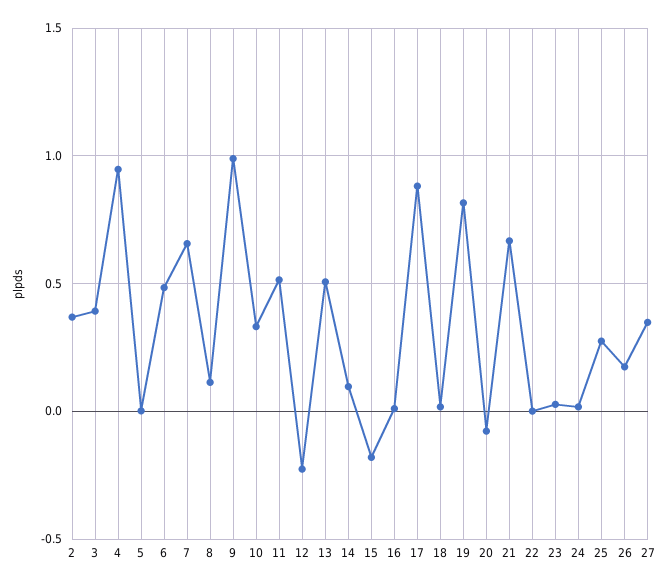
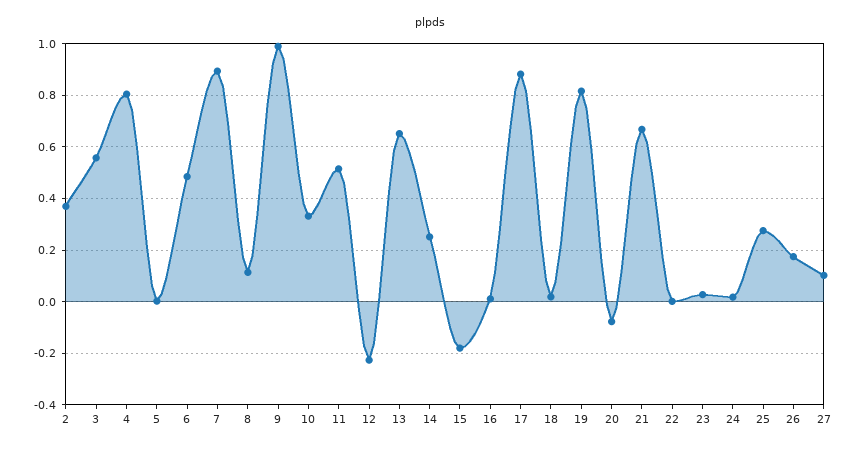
3: 0.4 -> 0.55
4: 0.95 -> 0.8
7: 0.65 -> 0.9
13: 0.5 -> 0.65
14: 0.1 -> 0.25
27: 0.35 -> 0.1

